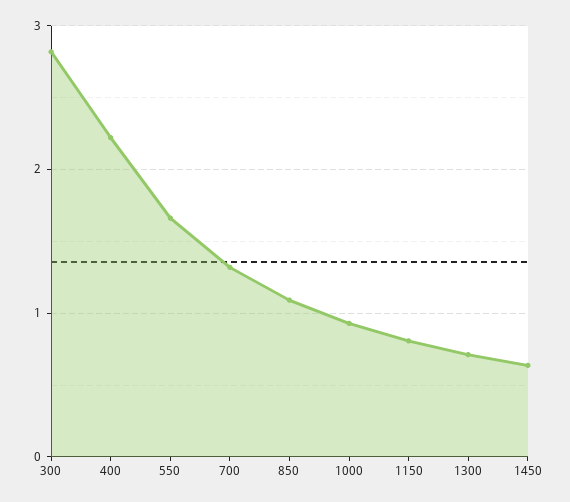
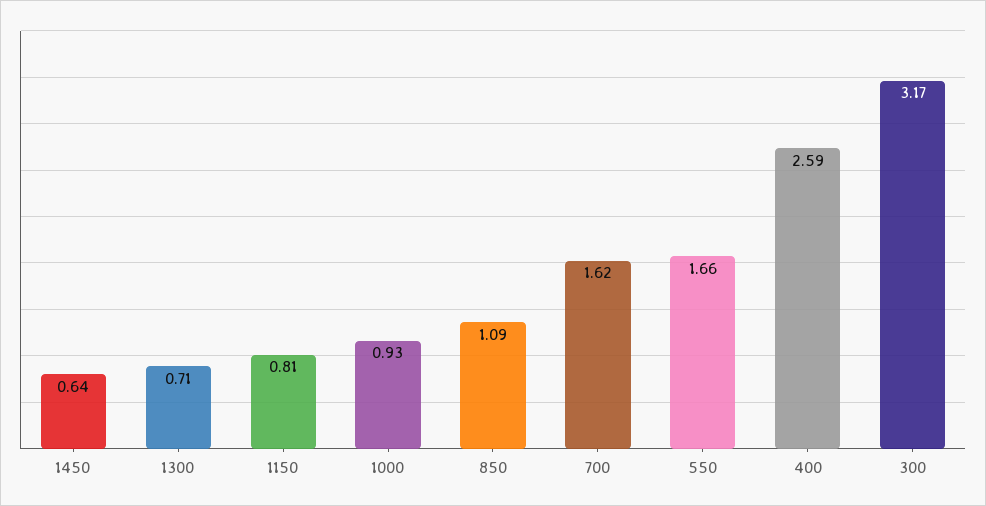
300: 2.8 -> 3.17
400: 2.2 -> 2.59
700: 1.3 -> 1.62

